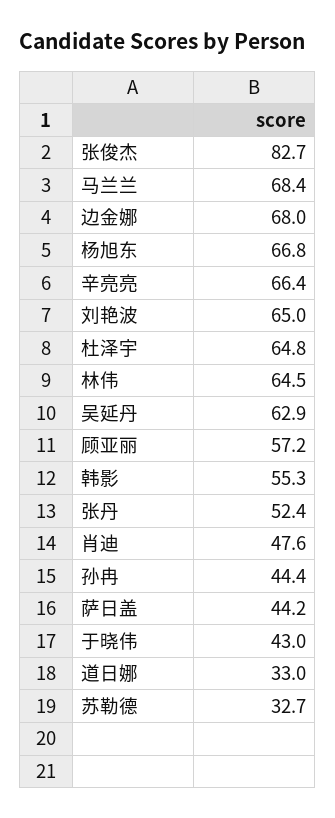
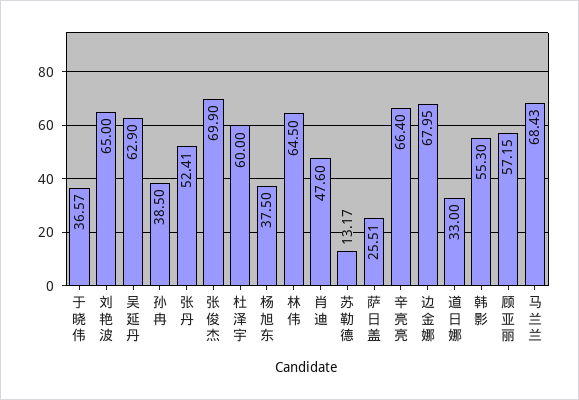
张俊杰: 82.7 -> 69.9
杨旭东: 66.8 -> 37.5
杜泽宇: 64.8 -> 60
孙冉: 44.4 -> 38.5
萨日盖: 44.2 -> 25.51
于晓伟: 43 -> 36.57
苏勒德: 32.7 -> 13.17

